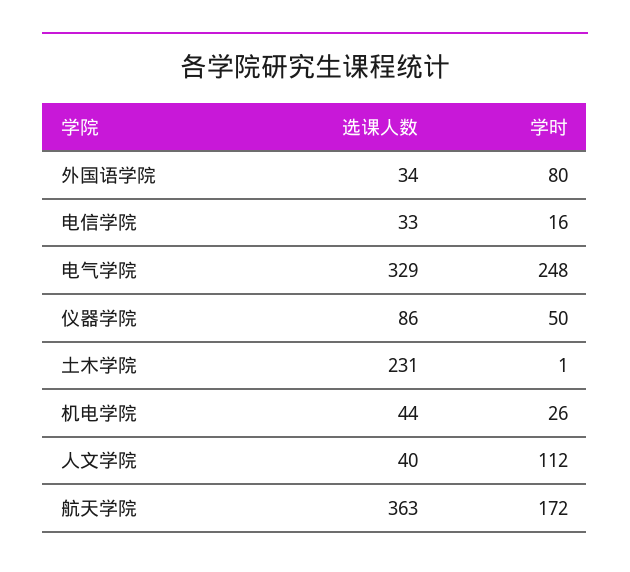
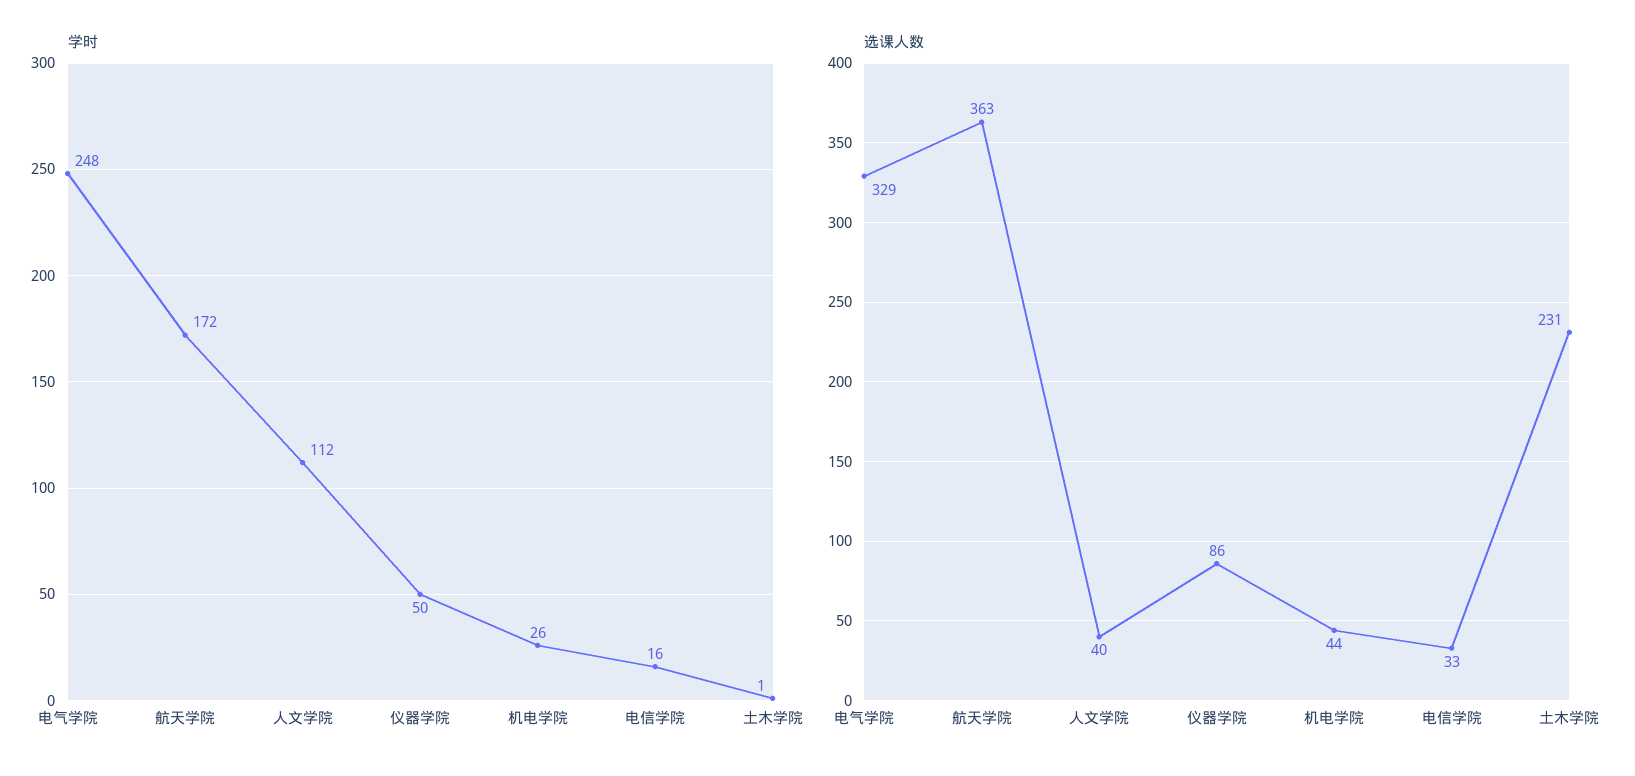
选课人数, 外国语学院: 34 -> none
学时, 外国语学院: 80 -> none

